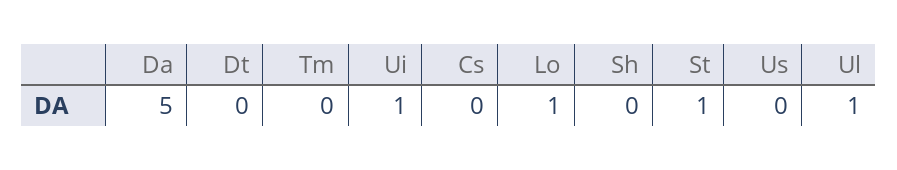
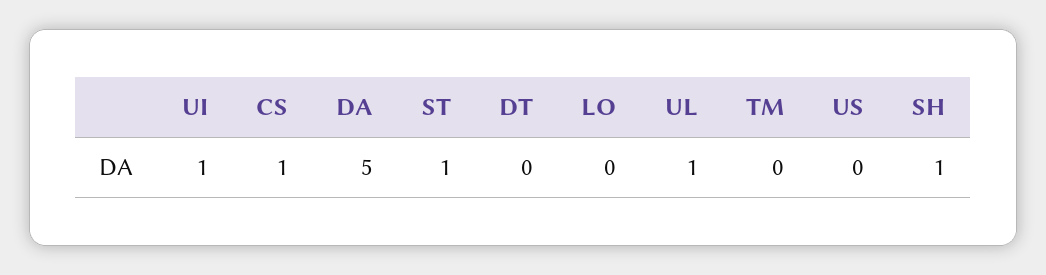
Cs: 0 -> 1
Lo: 1 -> 0
Sh: 0 -> 1

